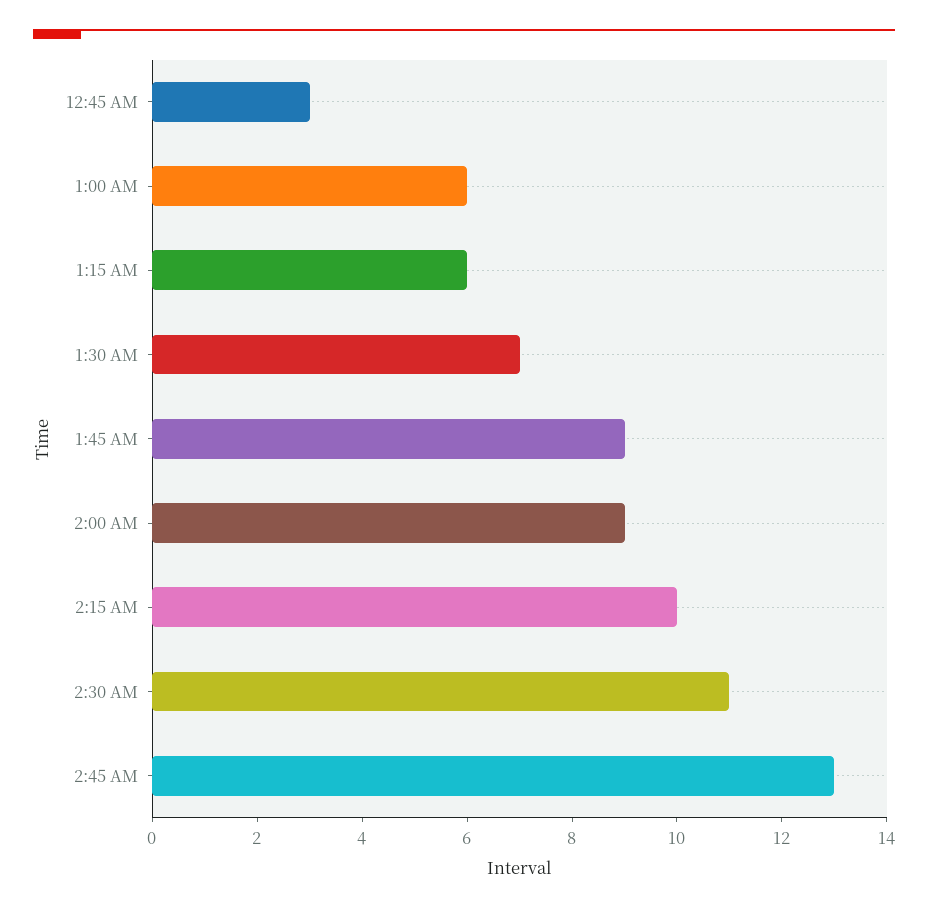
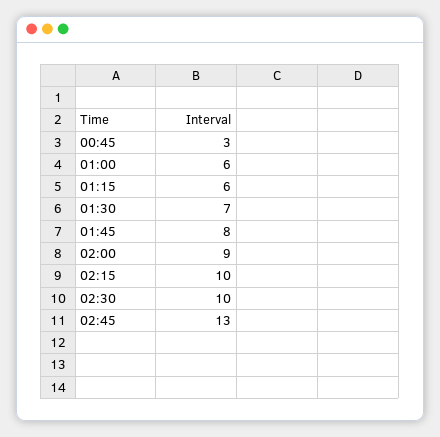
1:45 AM: 9 -> 8
2:30 AM: 11 -> 10

